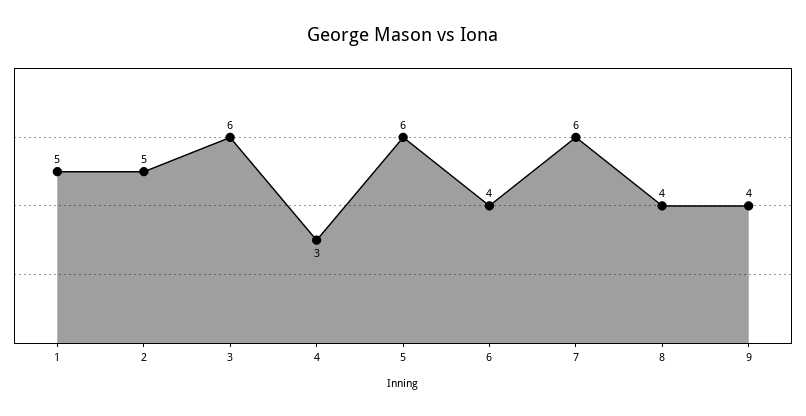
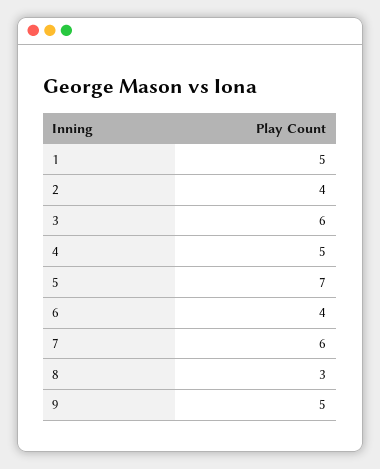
2: 5 -> 4
4: 3 -> 5
5: 6 -> 7
8: 4 -> 3
9: 4 -> 5

